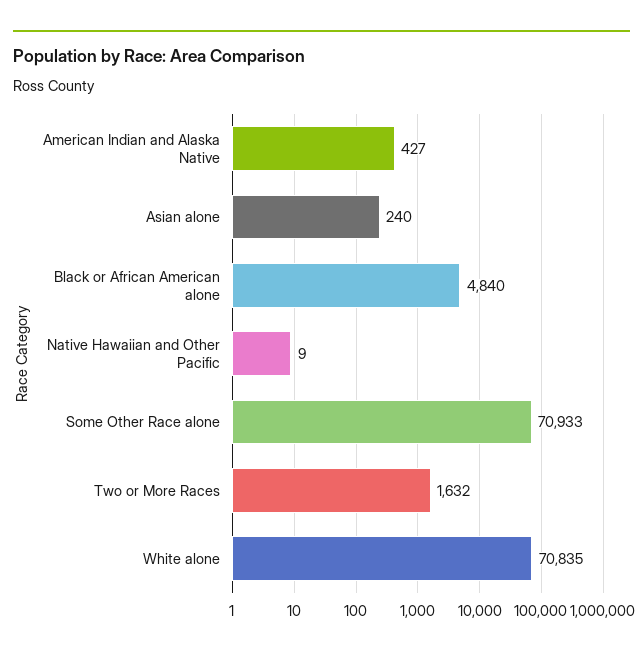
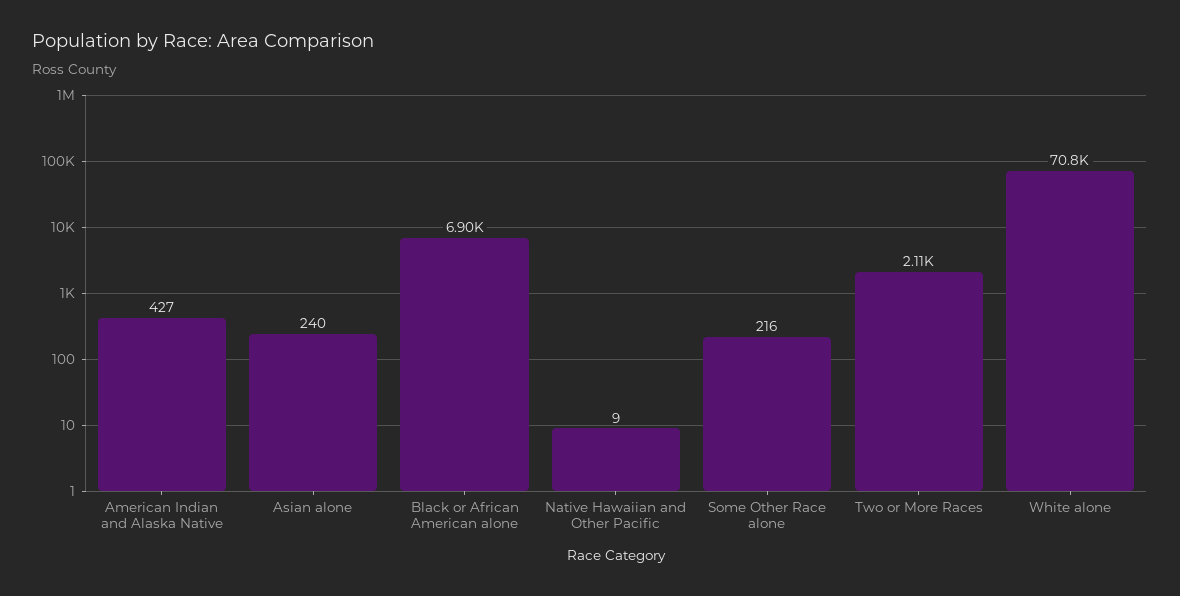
Black or African American alone: 4840 -> 6900
Some Other Race alone: 70933 -> 216
Two or More Races: 1632 -> 2110

